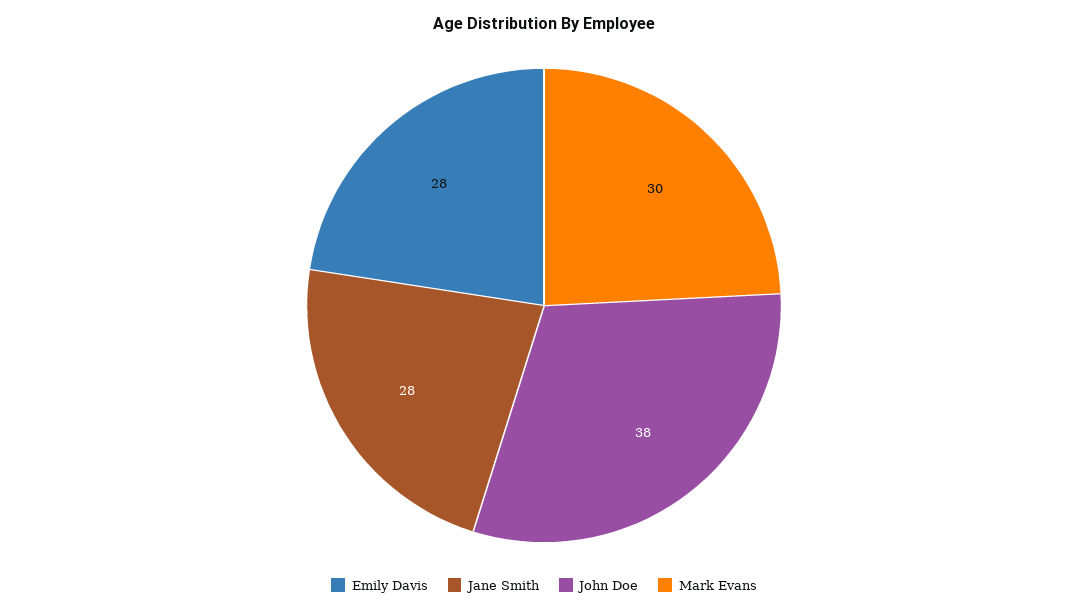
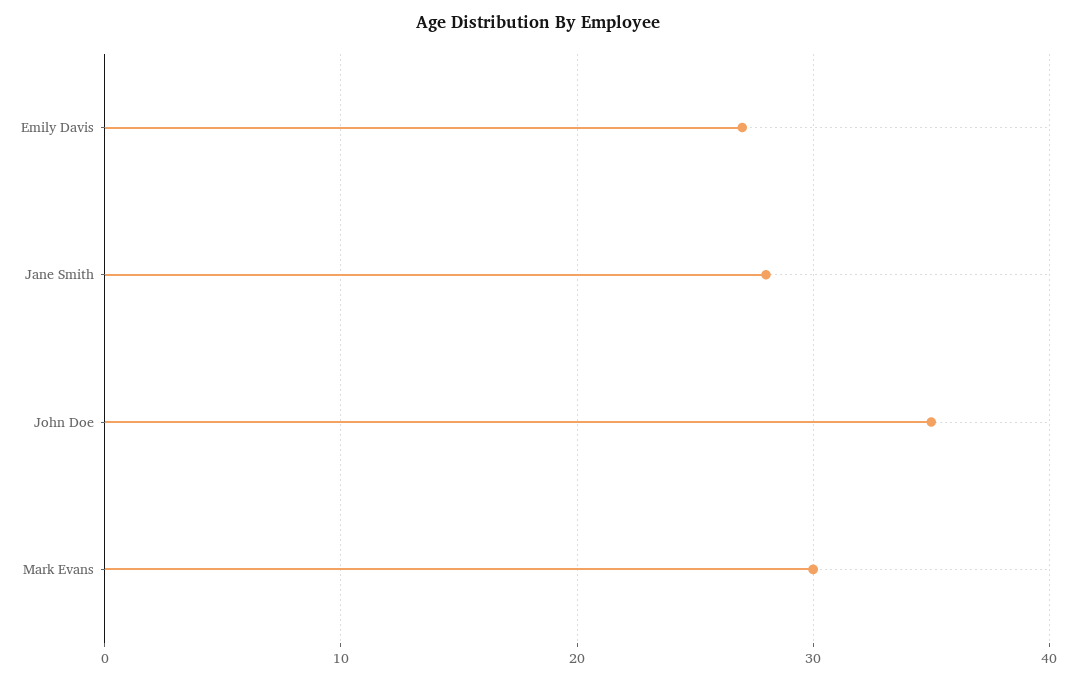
Emily Davis: 28 -> 27
John Doe: 38 -> 35

